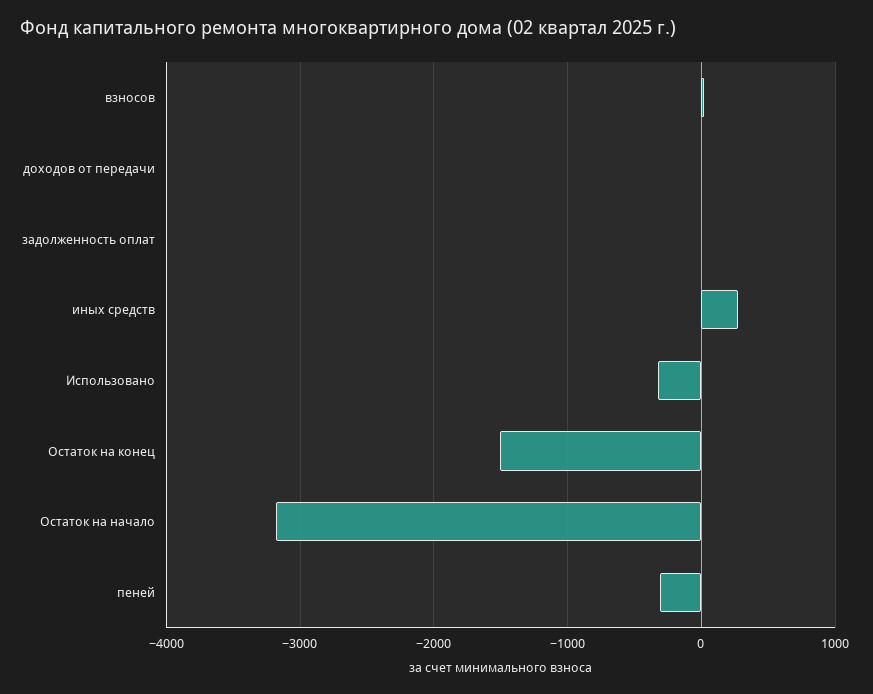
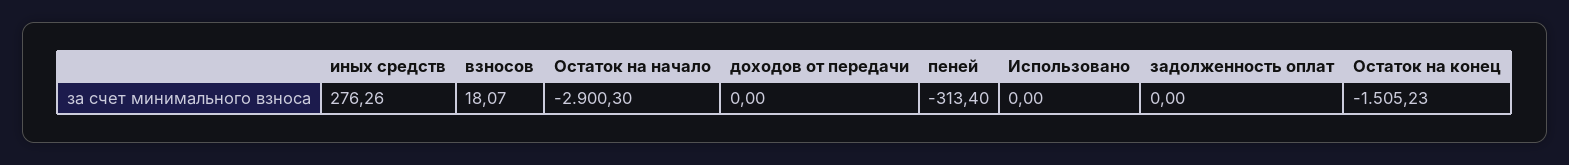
Использовано: -300 -> 0
Остаток на начало: -3200 -> -2900.3

